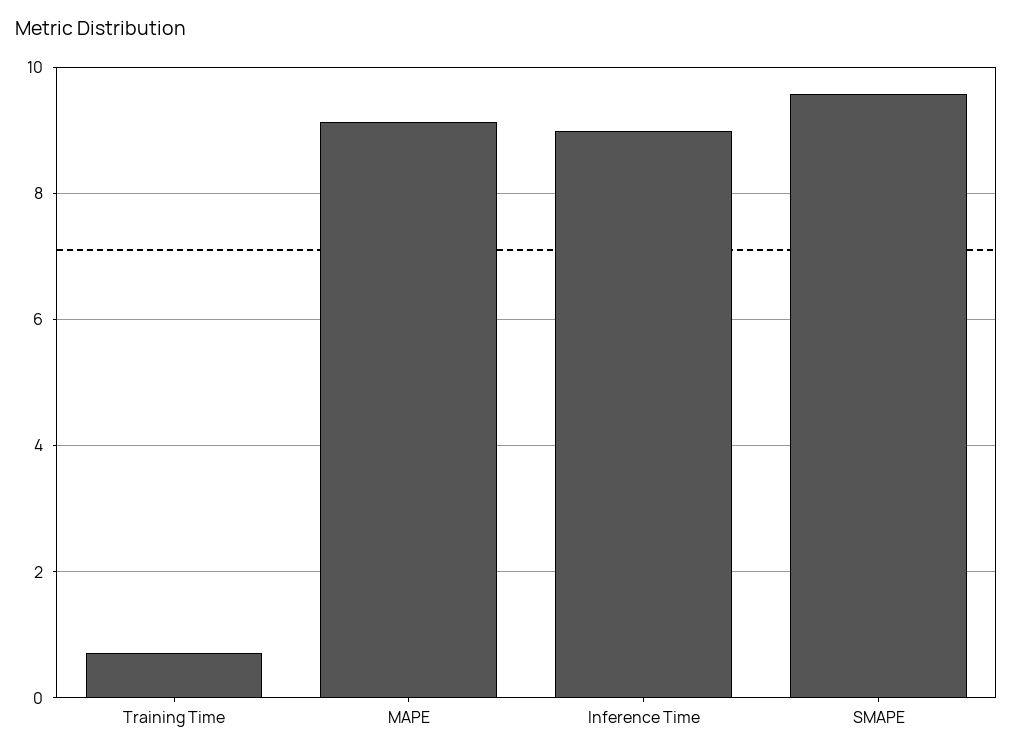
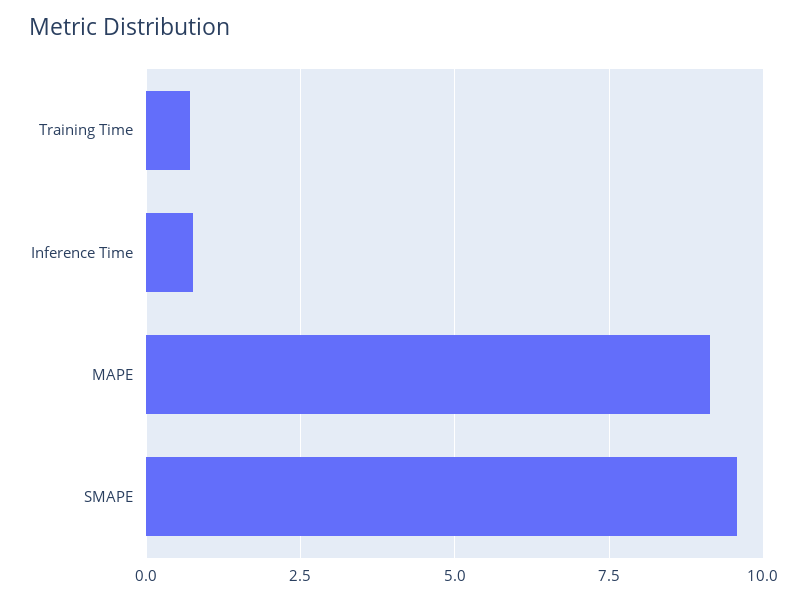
Inference Time: 9 -> 0.75

